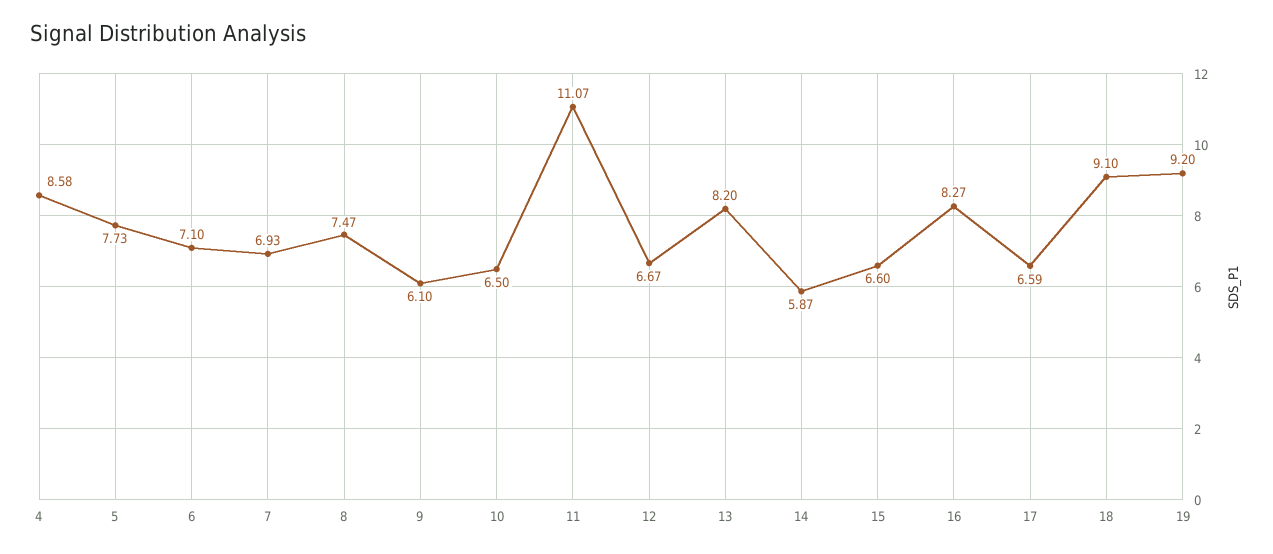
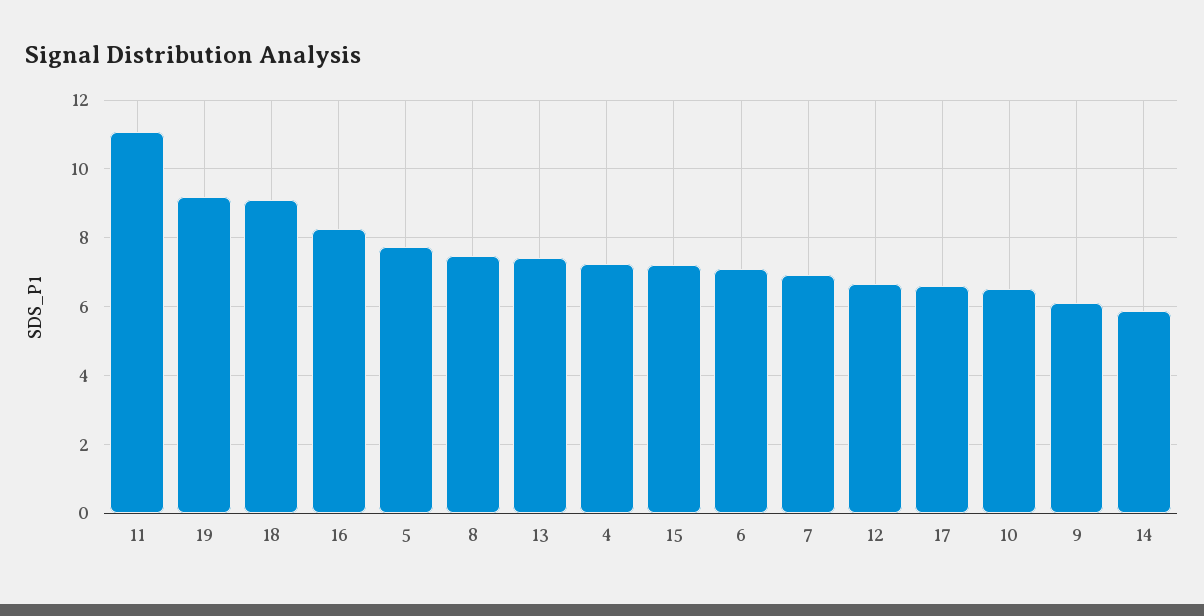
4: 8.58 -> 7.2
13: 8.2 -> 7.4
15: 6.6 -> 7.2

